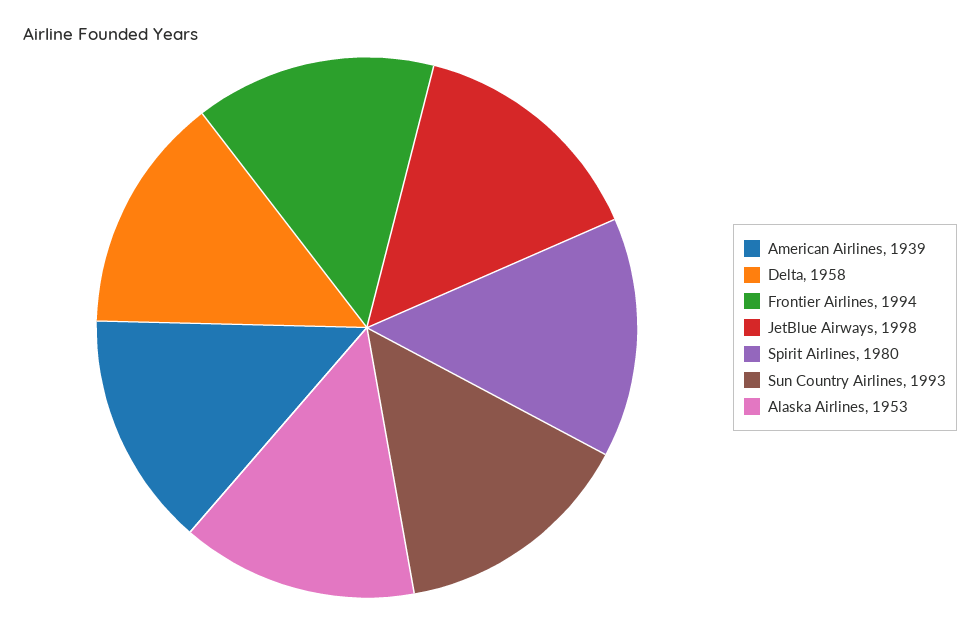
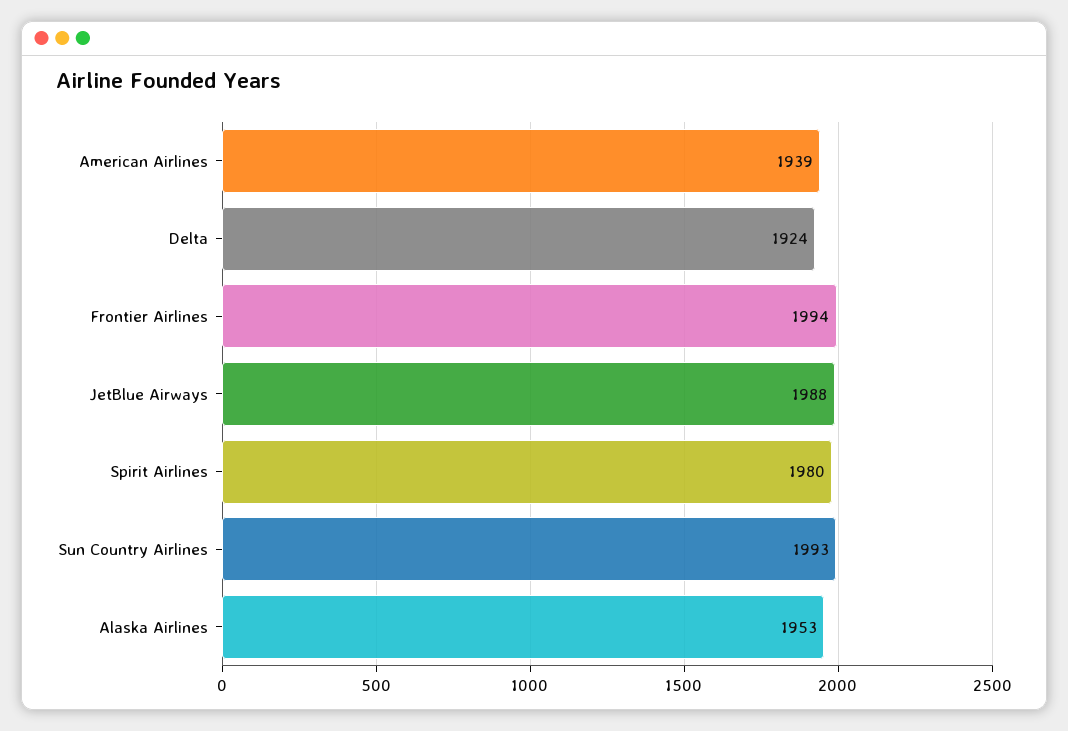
Delta: 1958 -> 1924
JetBlue Airways: 1998 -> 1988

